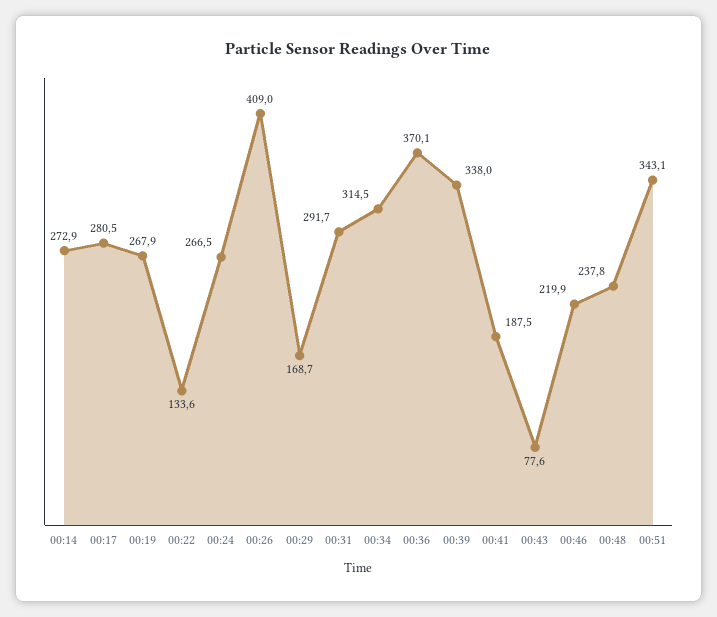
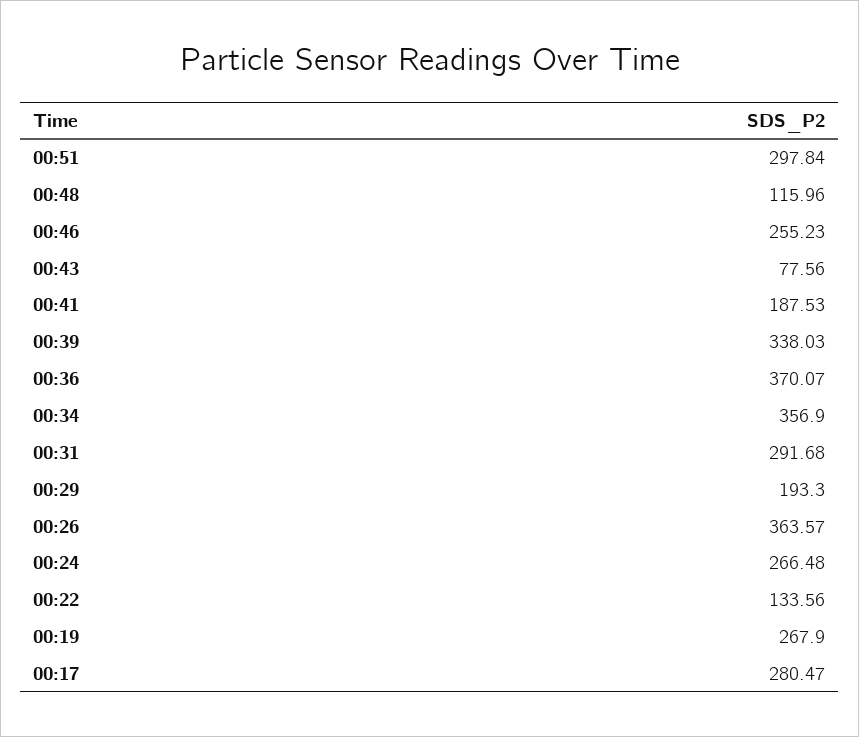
00:14: 272.9 -> none
00:26: 409 -> 363.57
00:29: 168.7 -> 193.3
00:34: 314.5 -> 356.9
00:46: 219.9 -> 255.23
00:48: 237.8 -> 115.96
00:51: 343.1 -> 297.84

